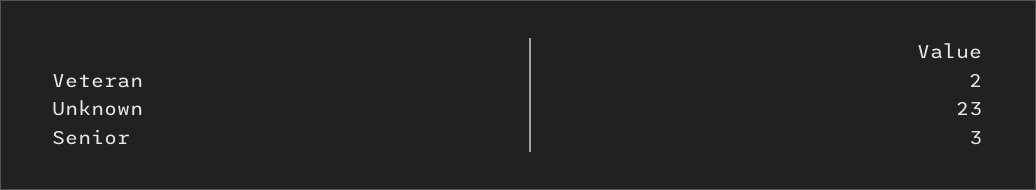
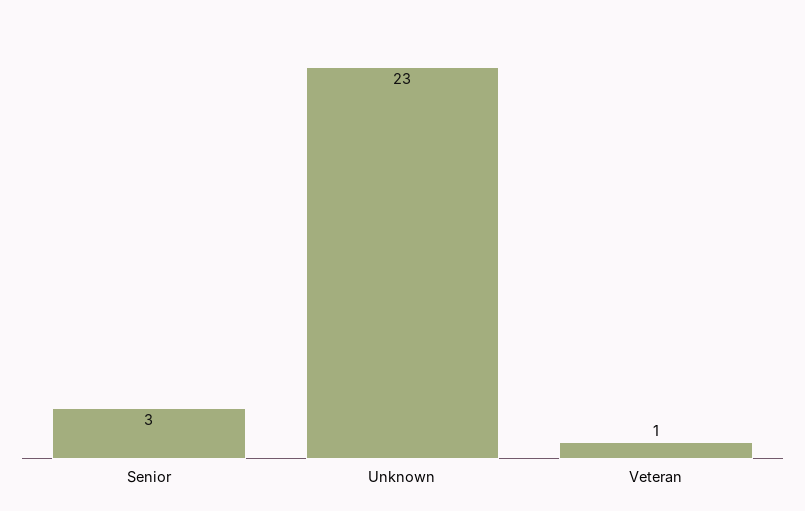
Veteran: 2 -> 1

